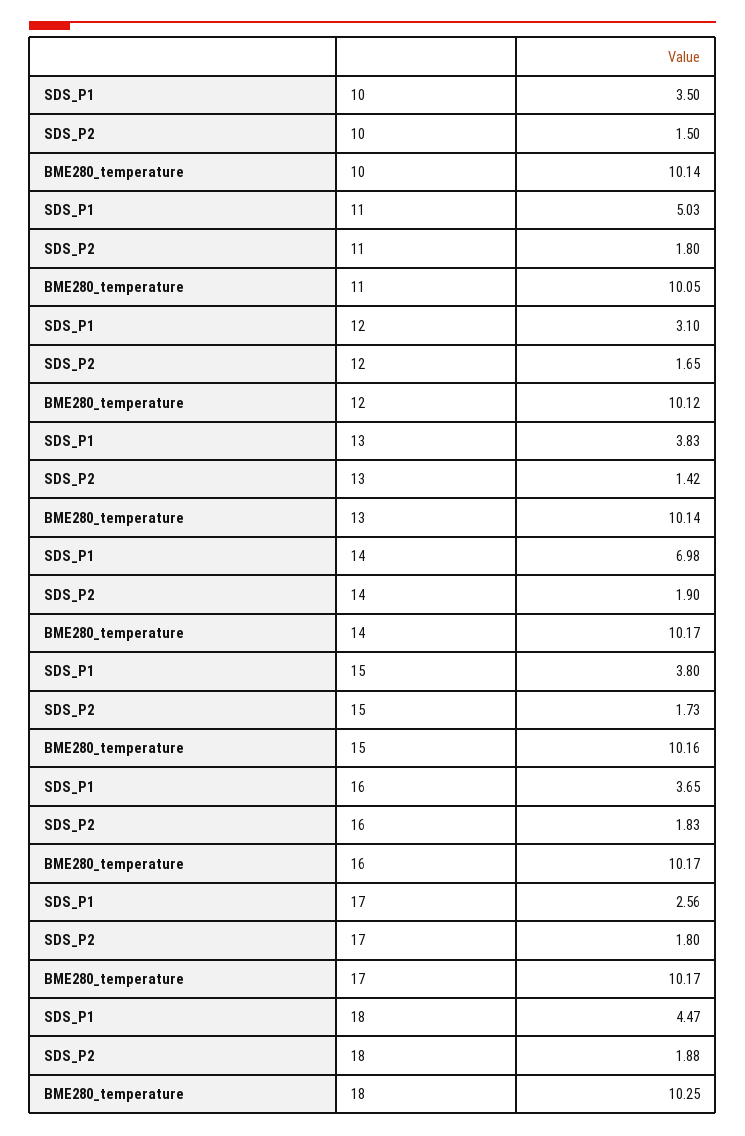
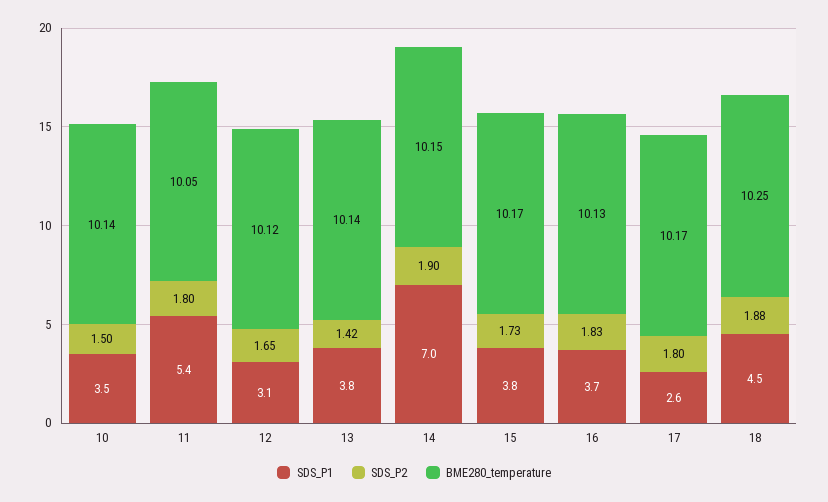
SDS_P1, 11: 5.03 -> 5.4
BME280_temperature, 14: 10.17 -> 10.15
BME280_temperature, 15: 10.16 -> 10.17
BME280_temperature, 16: 10.17 -> 10.13

